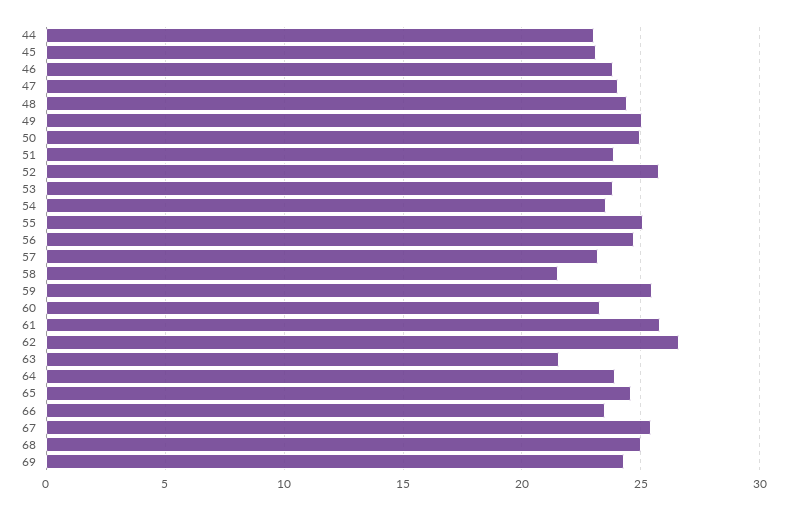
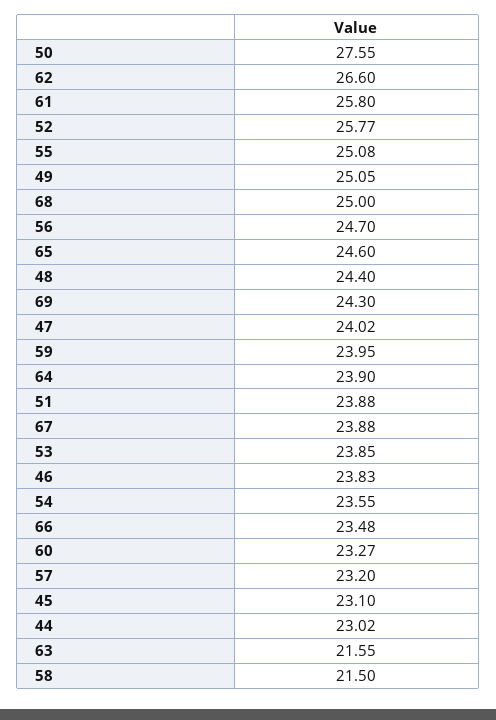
50: 25 -> 27.55
59: 25.5 -> 23.95
67: 25.5 -> 23.88

